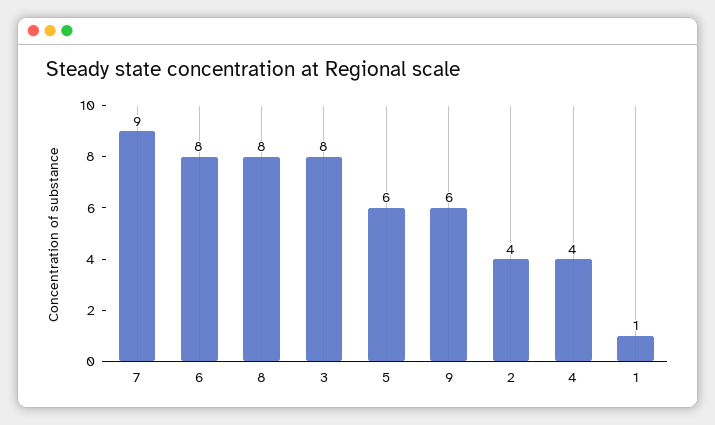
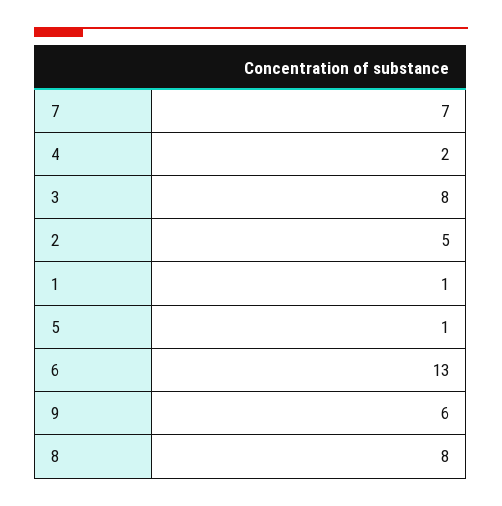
7: 9 -> 7
6: 8 -> 13
5: 6 -> 1
2: 4 -> 5
4: 4 -> 2

